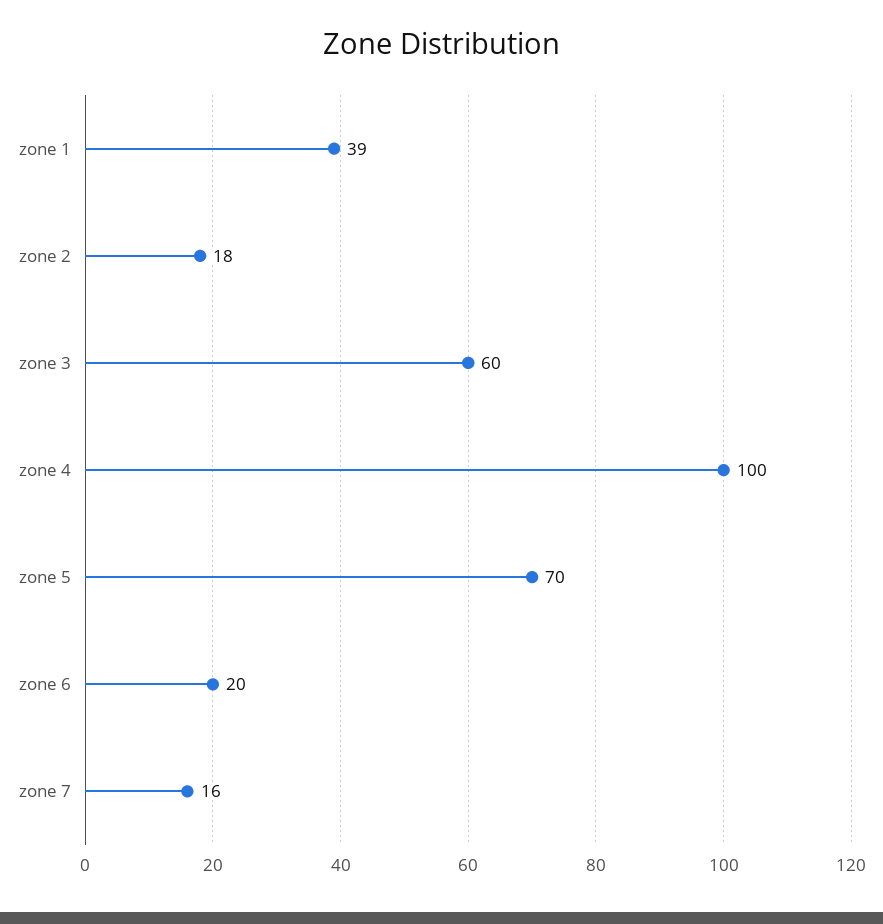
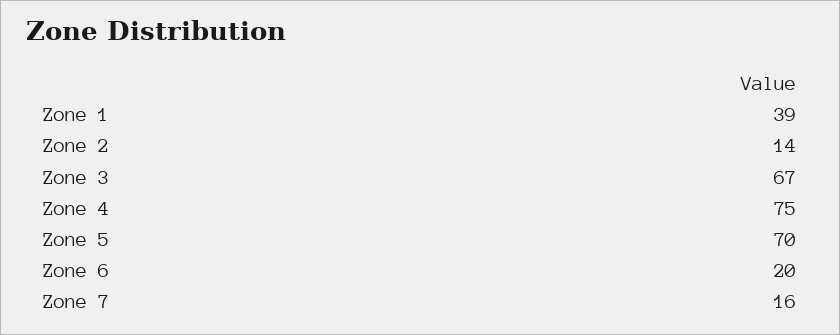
zone 2: 18 -> 14
zone 3: 60 -> 67
zone 4: 100 -> 75

